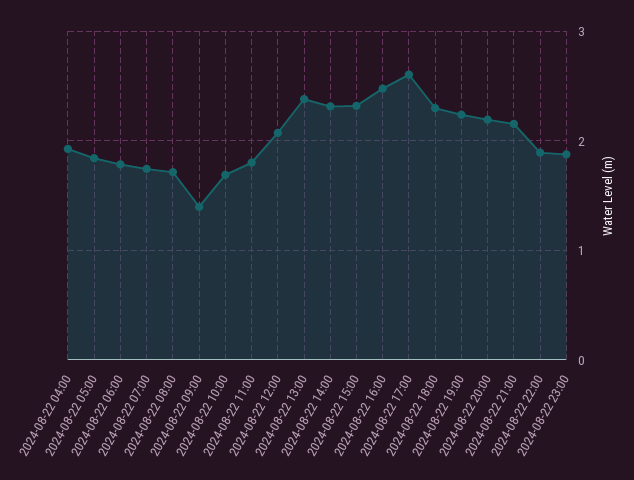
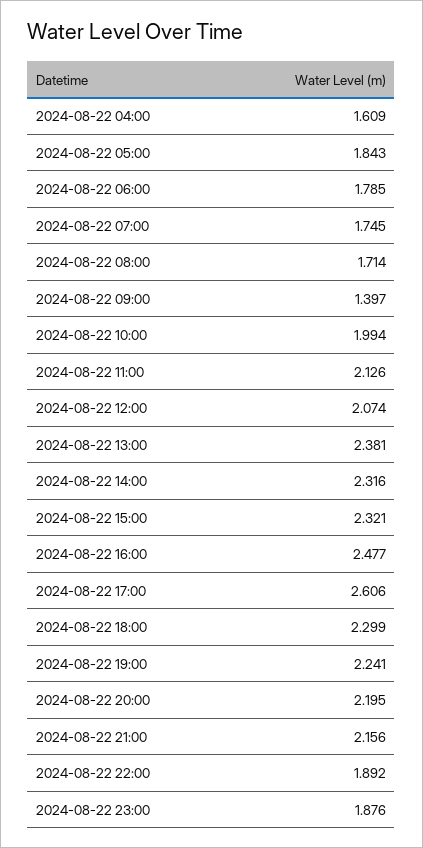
2024-08-22 04:00: 1.9 -> 1.609
2024-08-22 10:00: 1.7 -> 1.994
2024-08-22 11:00: 1.8 -> 2.126

